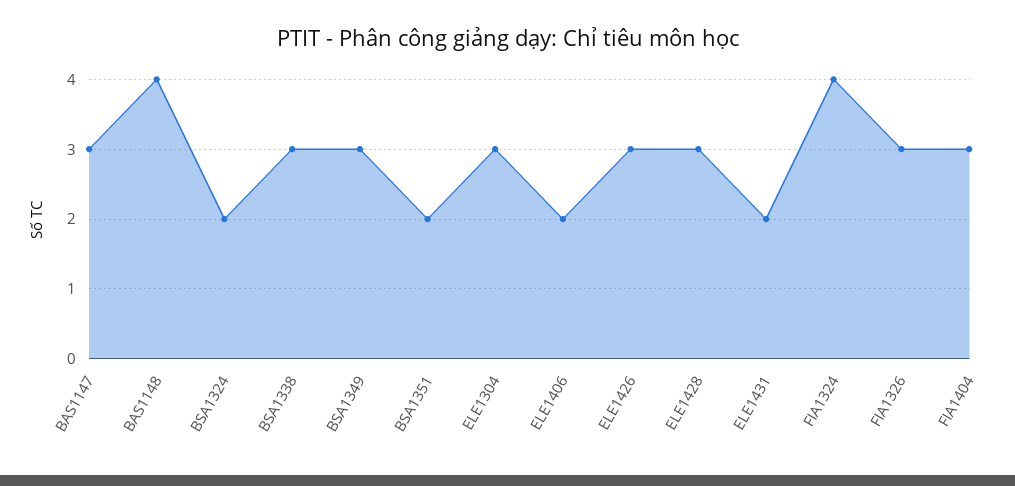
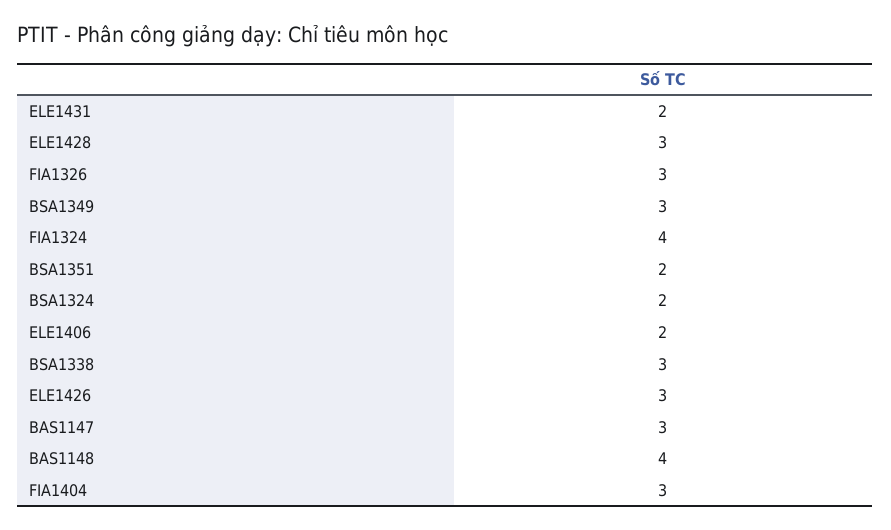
ELE1304: 3 -> none

